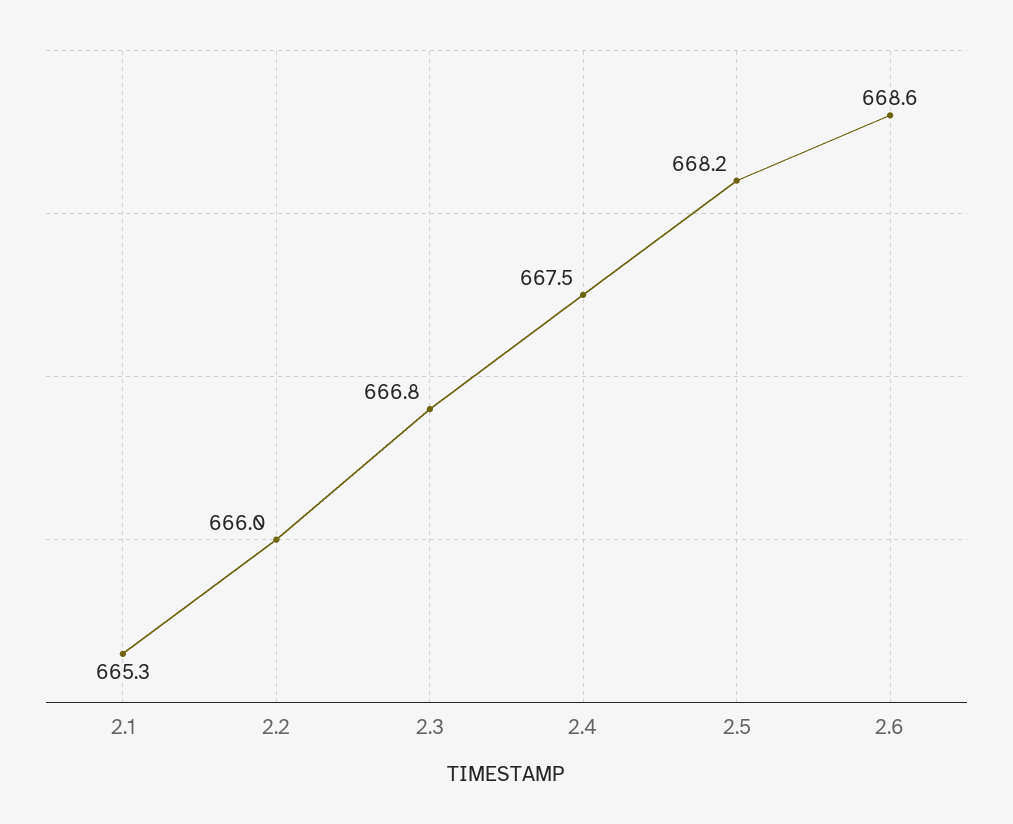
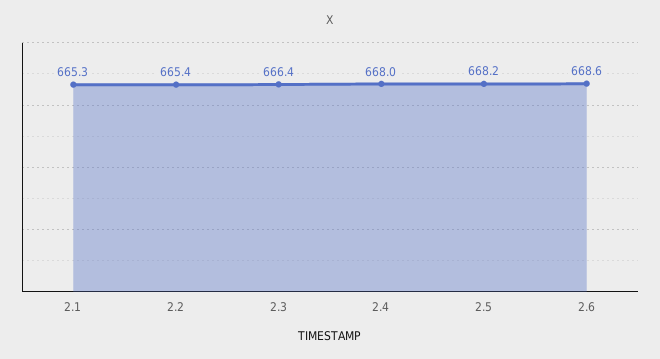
2.2: 666 -> 665.4
2.3: 666.8 -> 666.4
2.4: 667.5 -> 668

